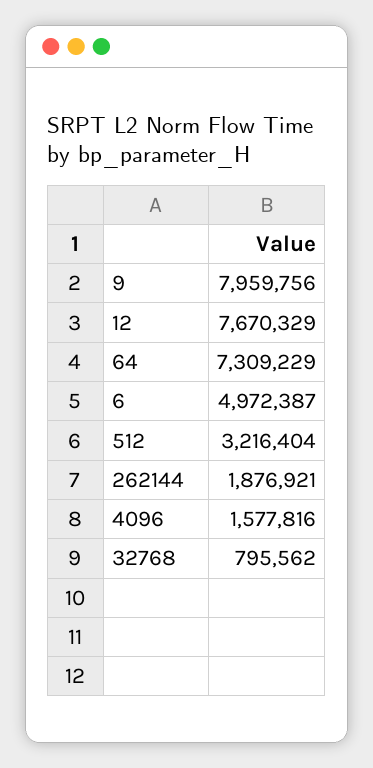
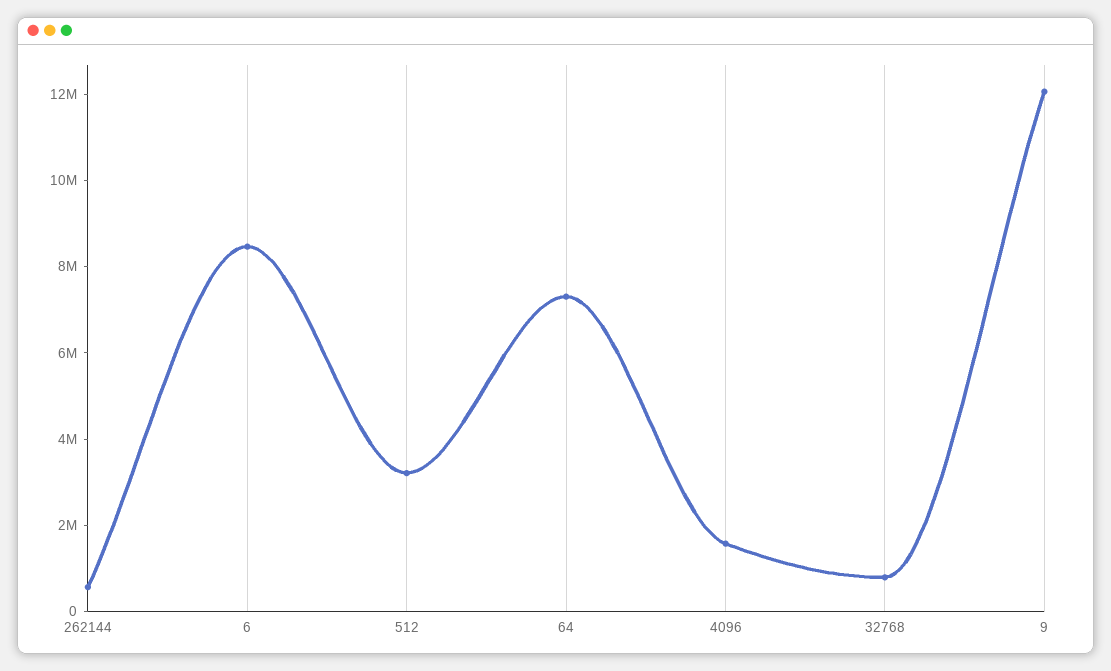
9: 7959756 -> 12000000
12: 7670329 -> none
6: 4972387 -> 8500000
262144: 1876921 -> 500000

